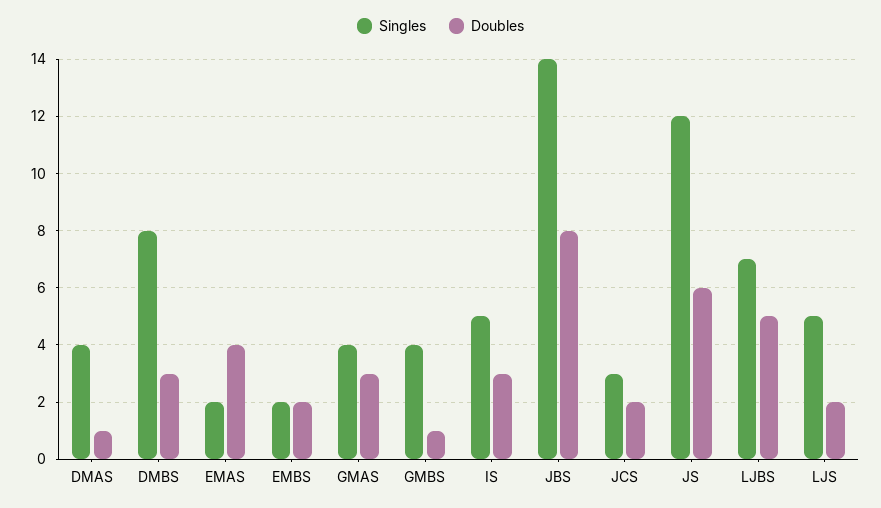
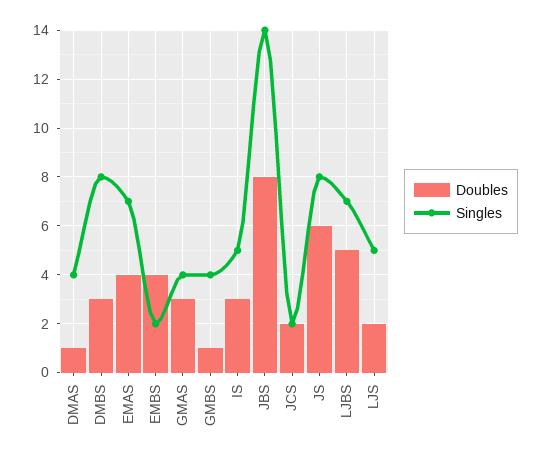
Singles, EMAS: 2 -> 7
Doubles, EMBS: 2 -> 4
Singles, JCS: 3 -> 2
Singles, JS: 12 -> 8

